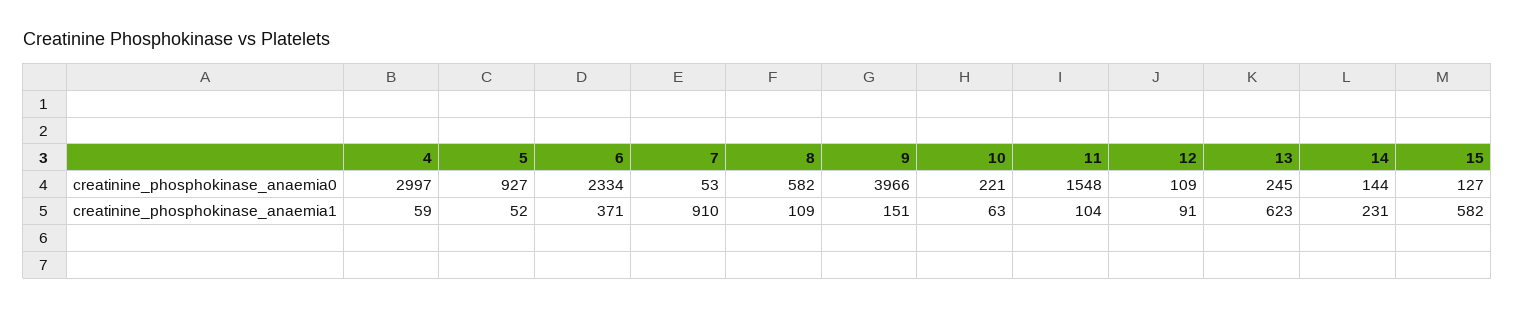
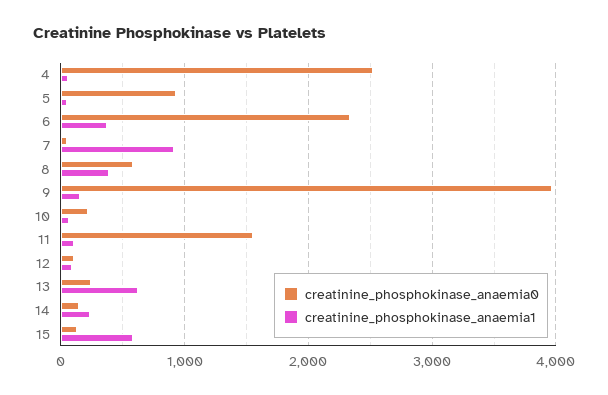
creatinine_phosphokinase_anaemia0, 4: 2997 -> 2500
creatinine_phosphokinase_anaemia1, 8: 109 -> 400

